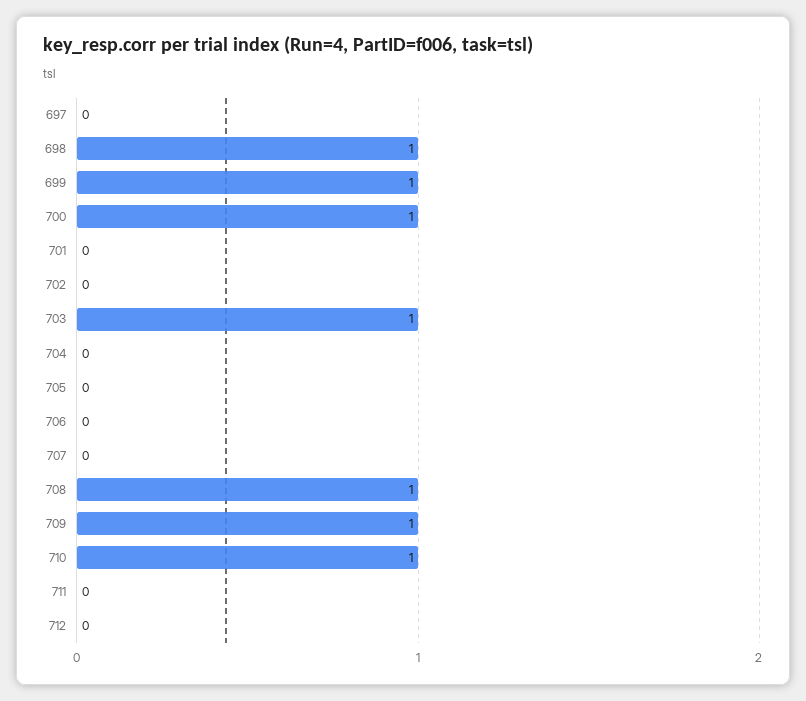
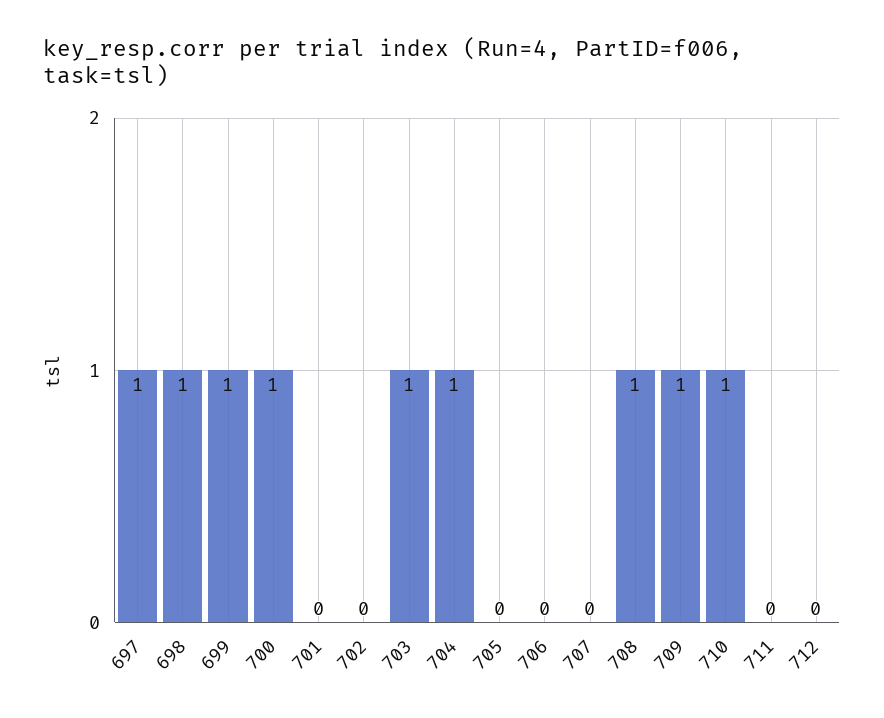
697: 0 -> 1
704: 0 -> 1

